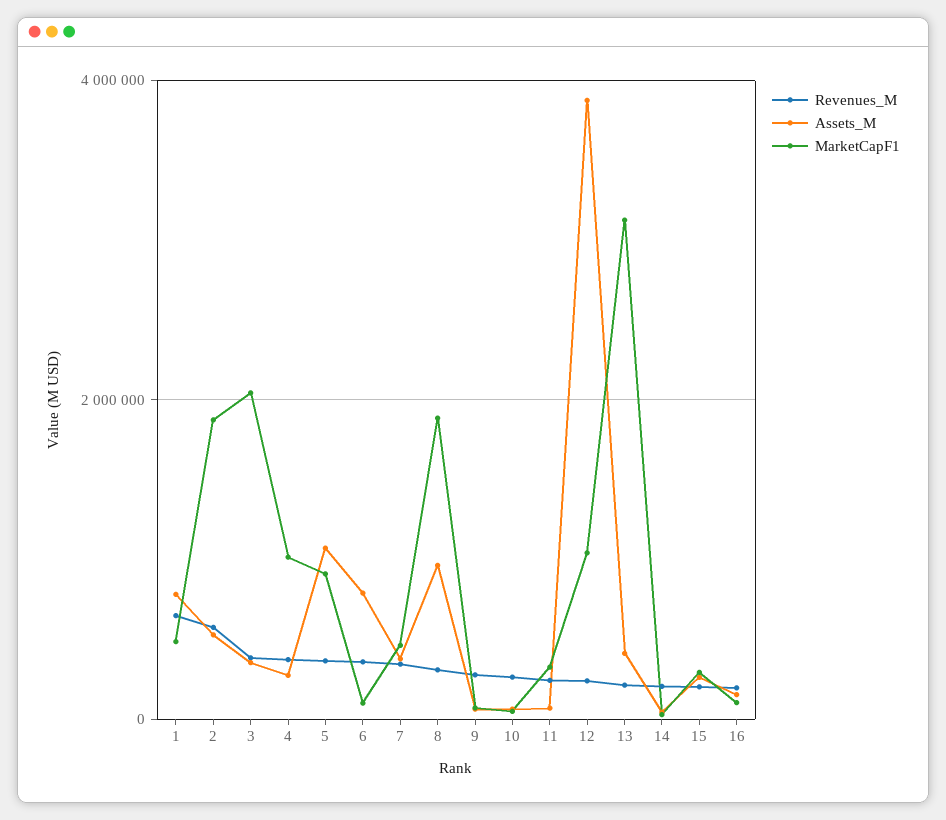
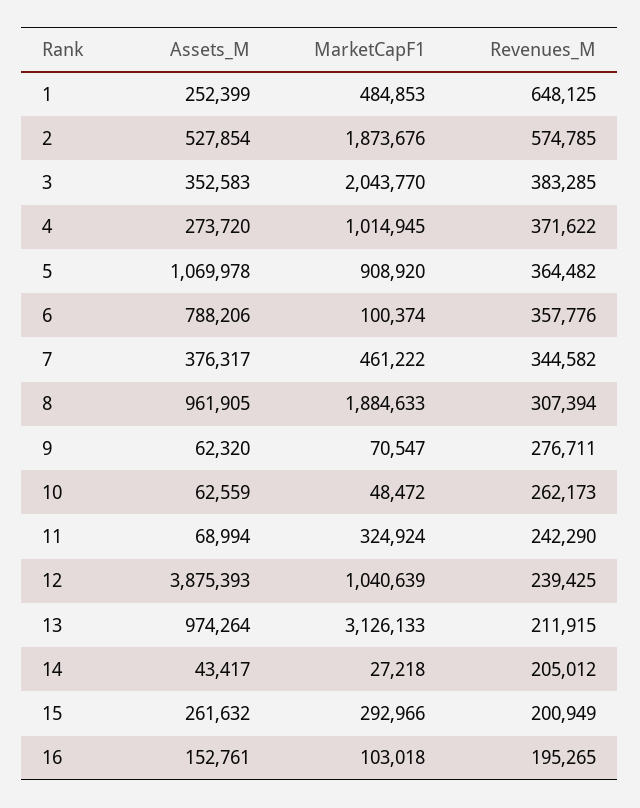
Assets_M, 1: 800000 -> 252399
Assets_M, 13: 400000 -> 974264

